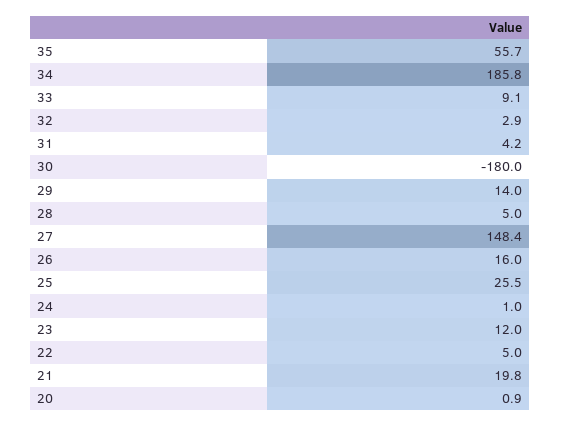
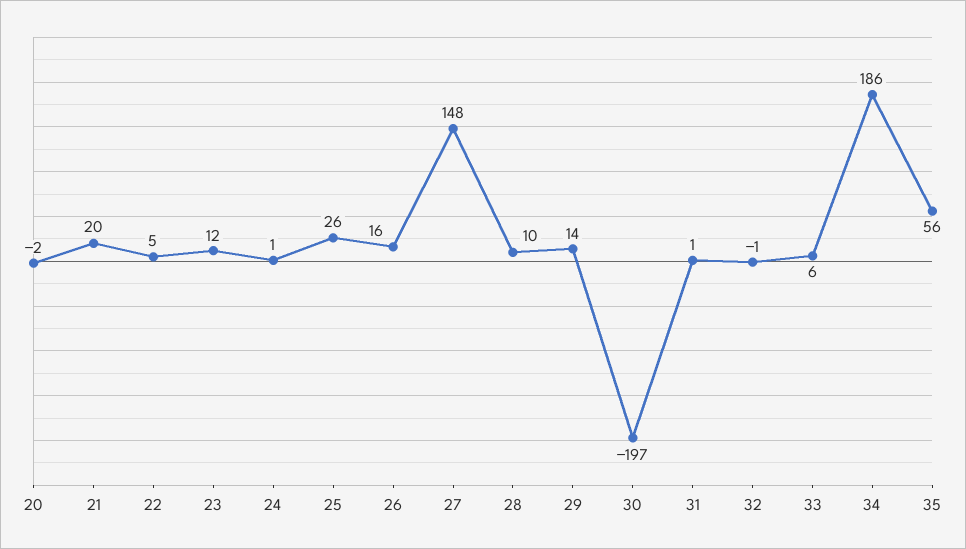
33: 9.1 -> 6
32: 2.9 -> -1
31: 4.2 -> 1
30: -180 -> -197
28: 5 -> 10
20: 0.9 -> -2

